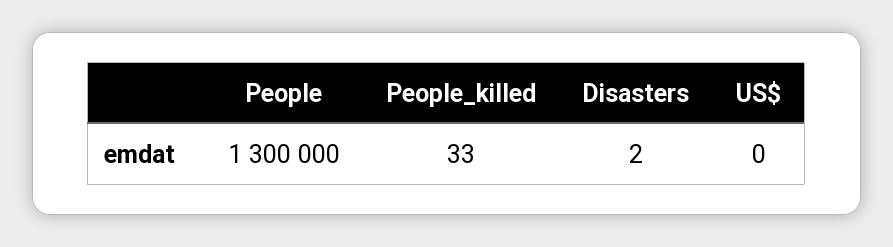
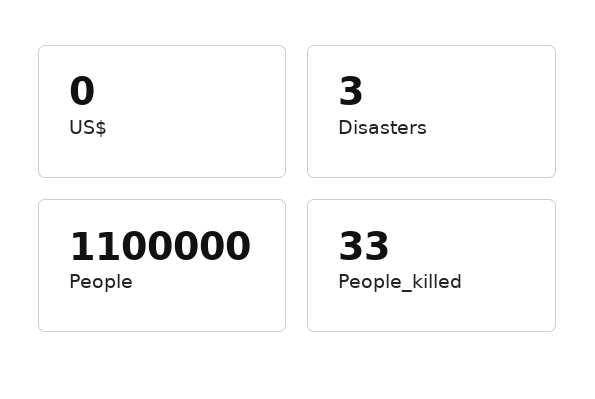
People: 1300000 -> 1100000
Disasters: 2 -> 3

